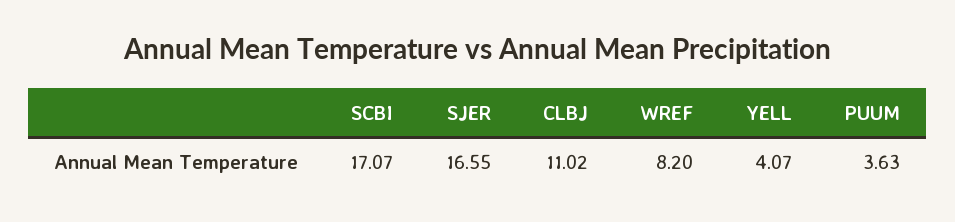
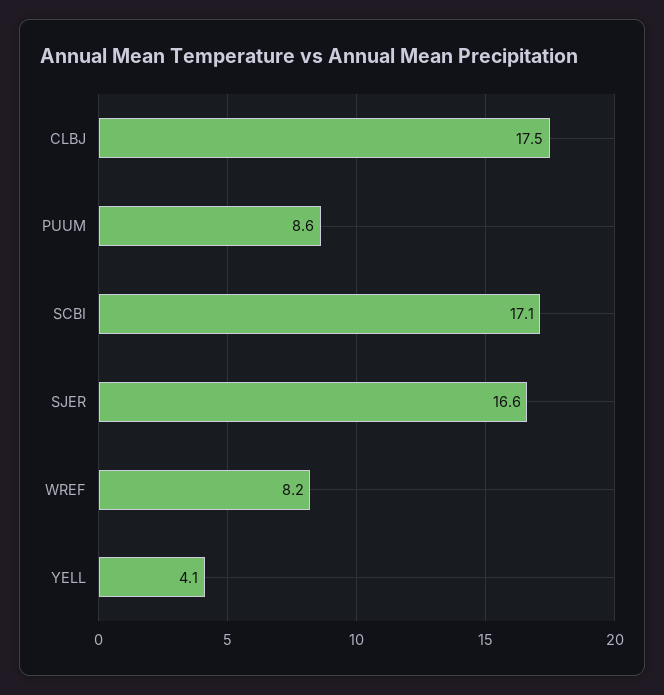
CLBJ: 11.02 -> 17.5
PUUM: 3.63 -> 8.6

